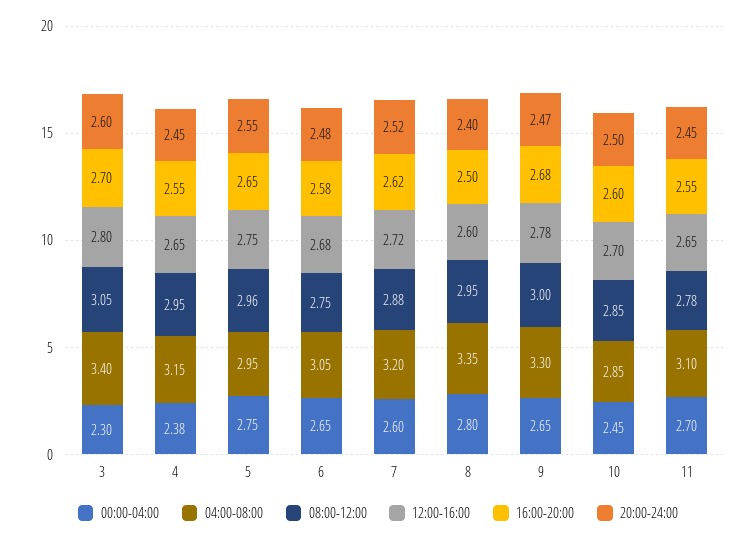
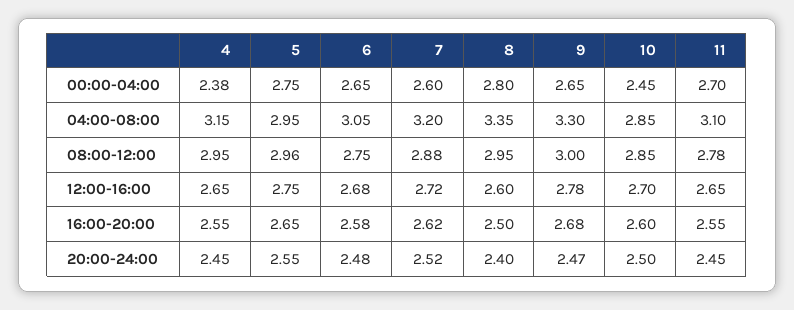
00:00-04:00, 3: 2.3 -> none
04:00-08:00, 3: 3.4 -> none
08:00-12:00, 3: 3.05 -> none
12:00-16:00, 3: 2.8 -> none
16:00-20:00, 3: 2.7 -> none
20:00-24:00, 3: 2.6 -> none

